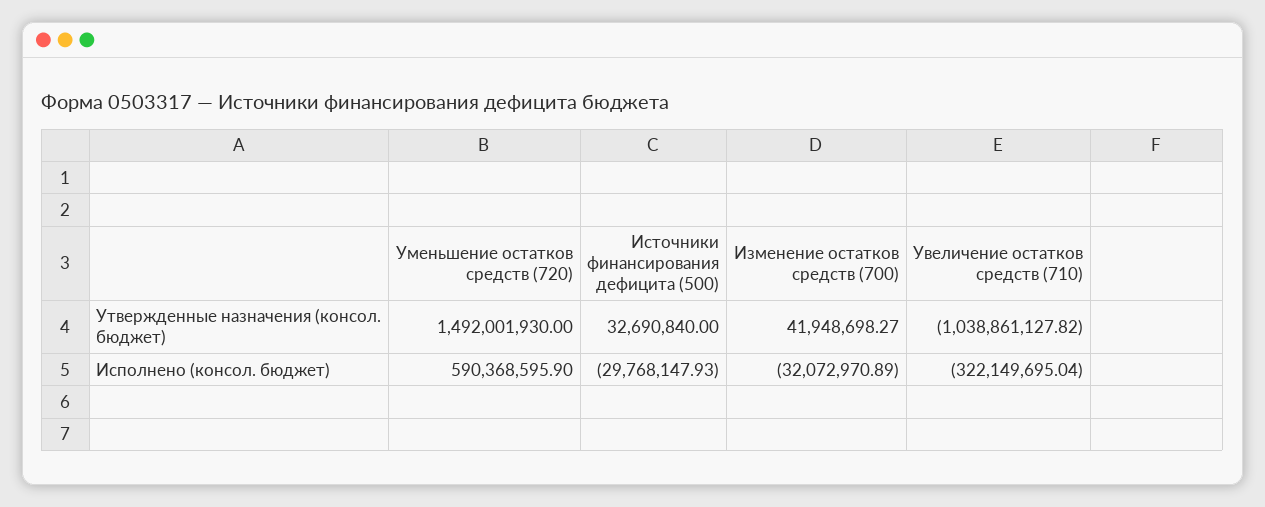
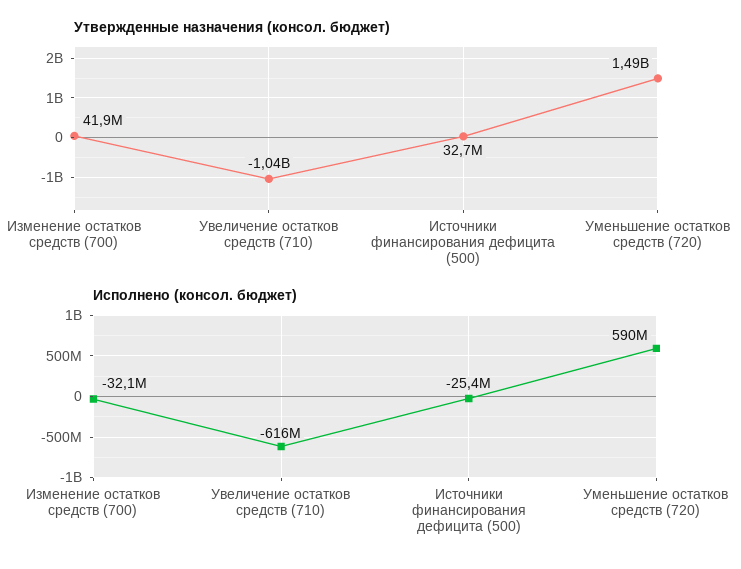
Исполнено (консол. бюджет), Источники финансирования дефицита (500): -29768147.93 -> -25400000
Исполнено (консол. бюджет), Увеличение остатков средств (710): -322149695.04 -> -616000000

